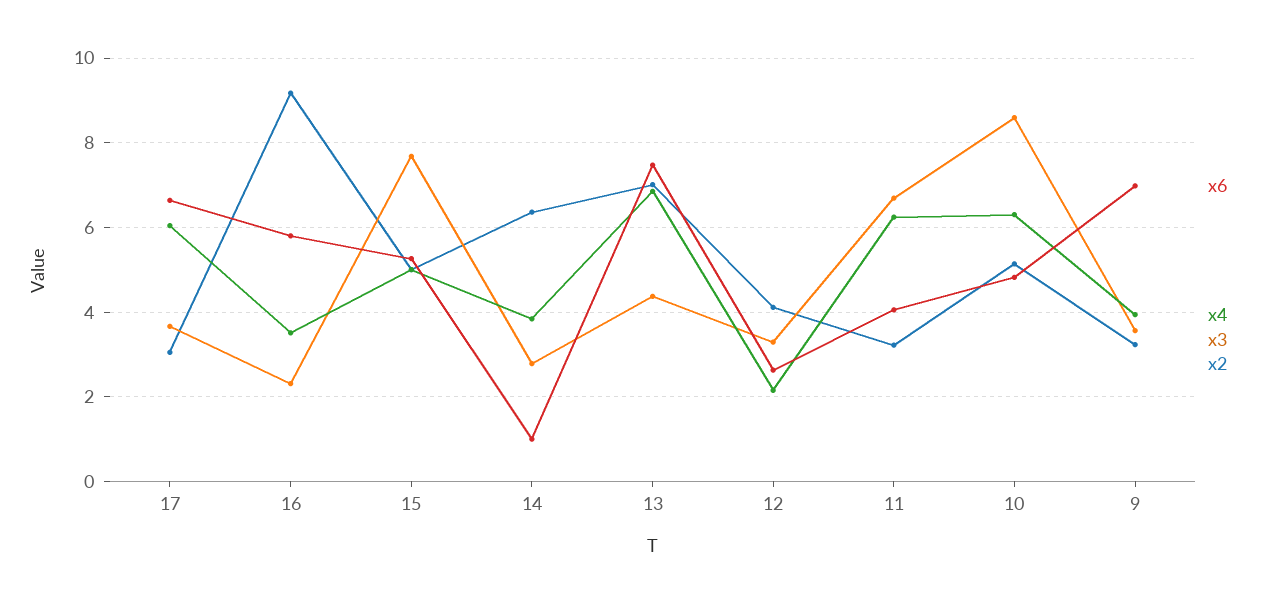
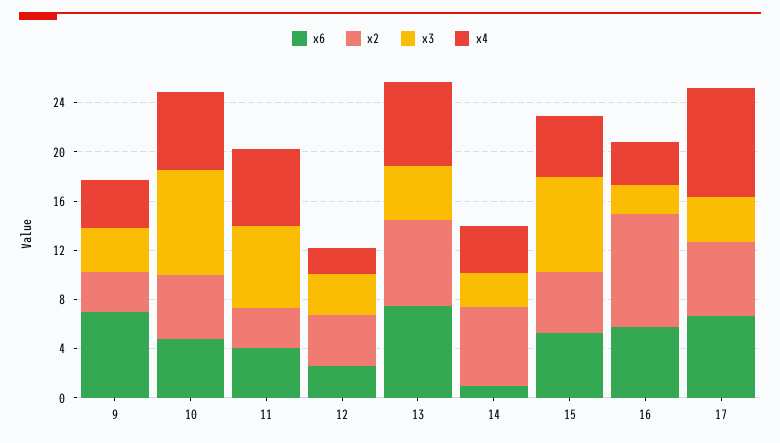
x4, 17: 6 -> 9
x2, 17: 3 -> 6

